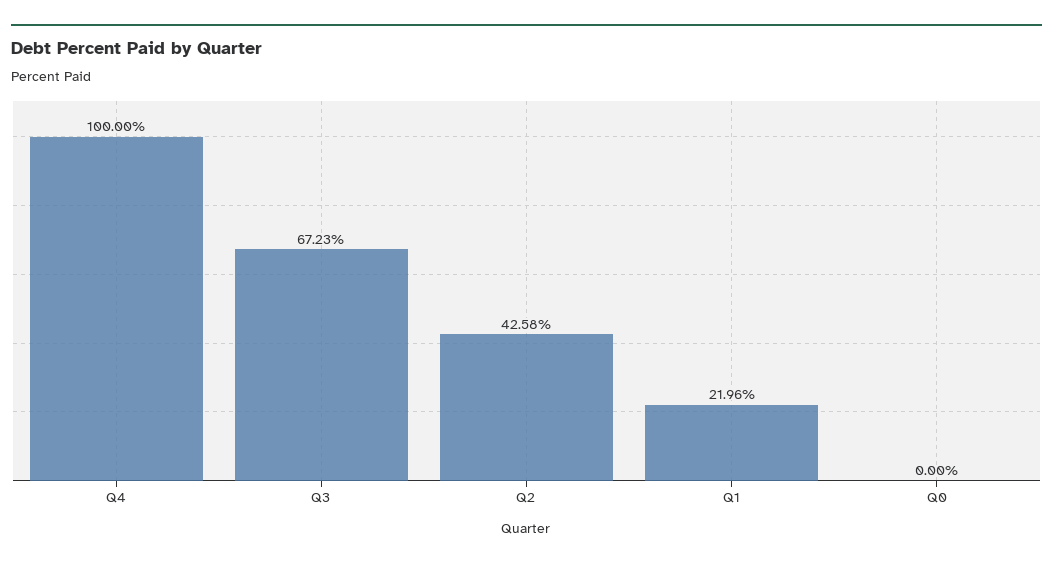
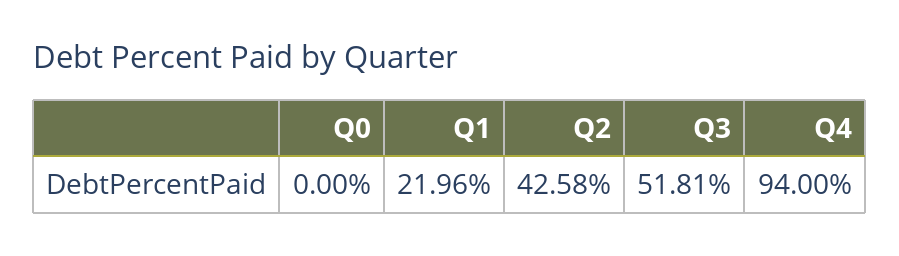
Q4: 100 -> 94
Q3: 67.23 -> 51.81

